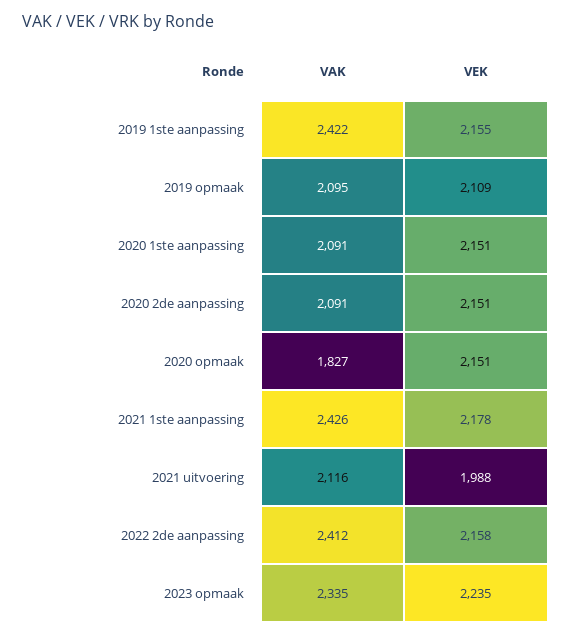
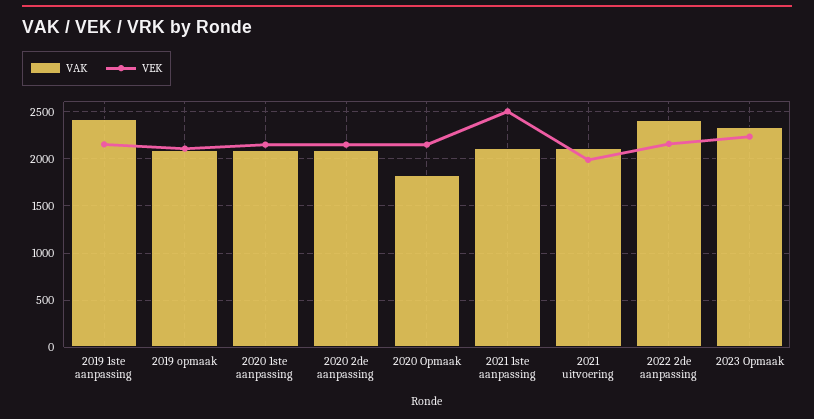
VAK, 2021 1ste aanpassing: 2426 -> 2100
VEK, 2021 1ste aanpassing: 2178 -> 2500

